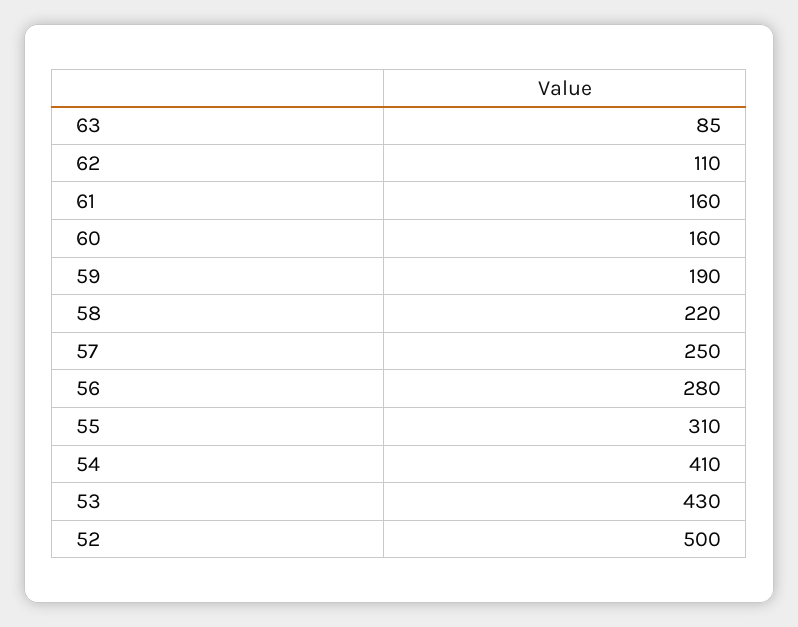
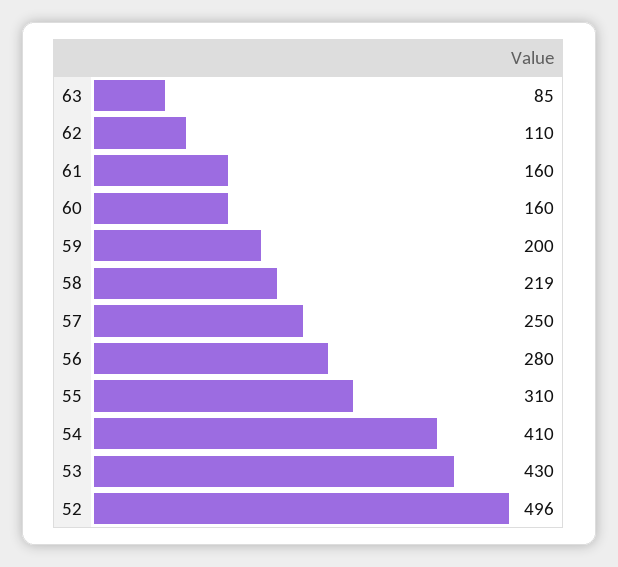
59: 190 -> 200
58: 220 -> 219
52: 500 -> 496

